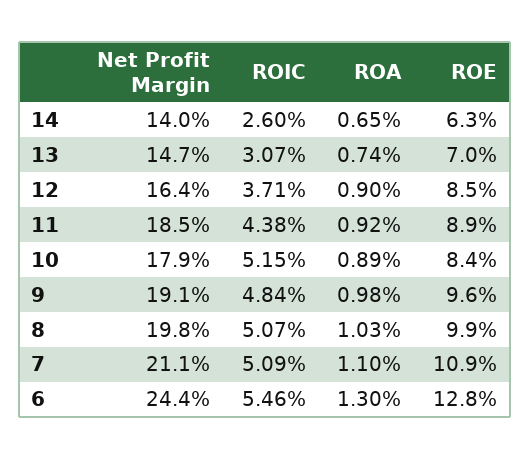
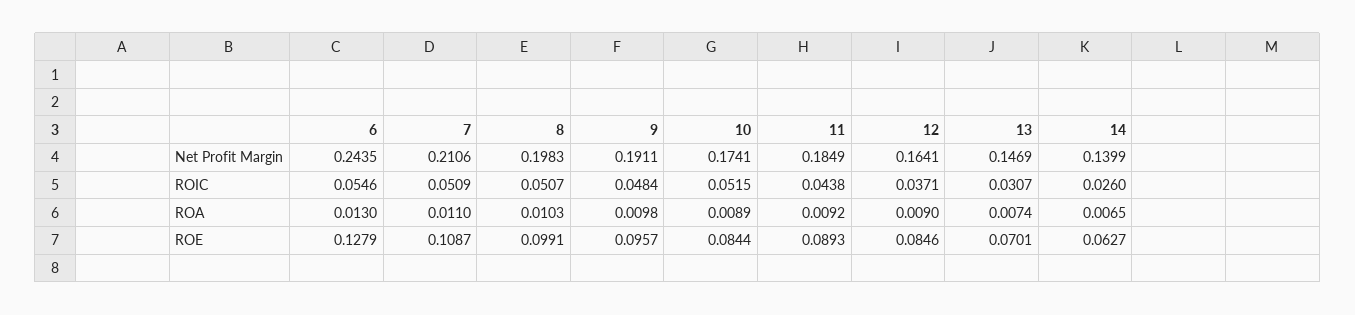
Net Profit Margin, 10: 0.179 -> 0.1741

